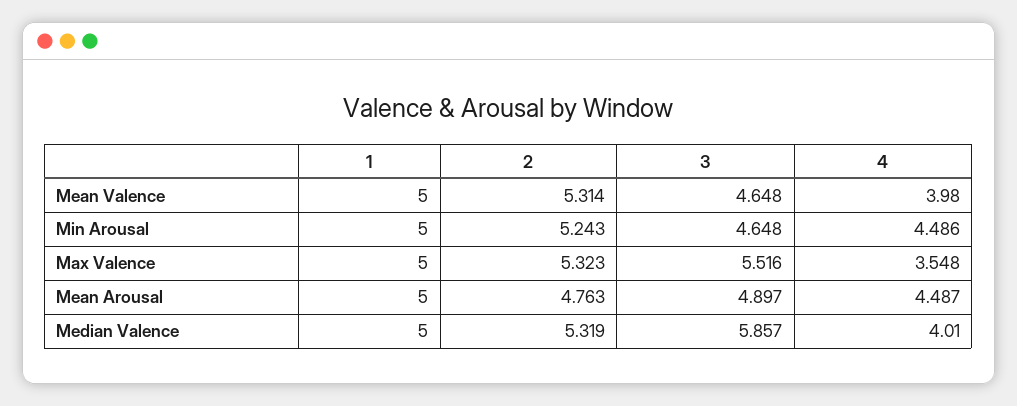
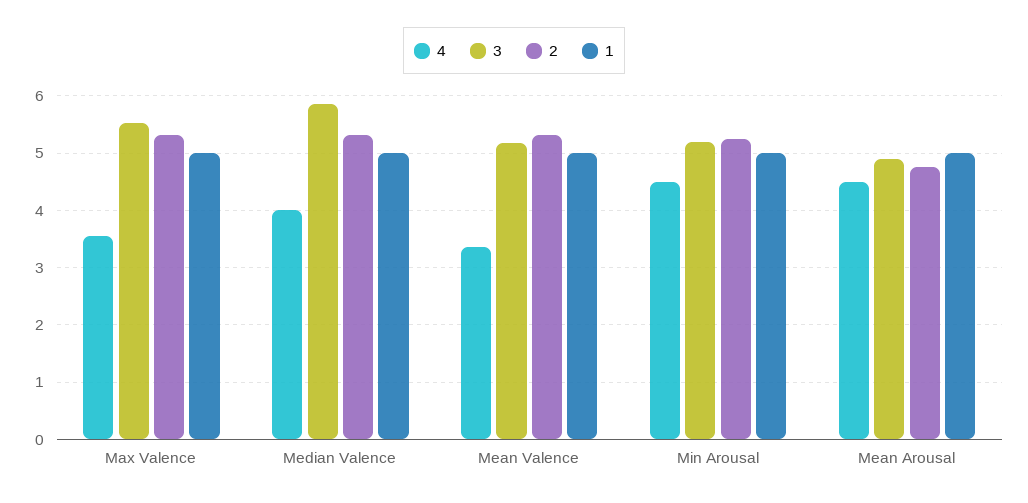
3, Mean Valence: 4.648 -> 5.2
4, Mean Valence: 3.98 -> 3.4
3, Min Arousal: 4.648 -> 5.2

